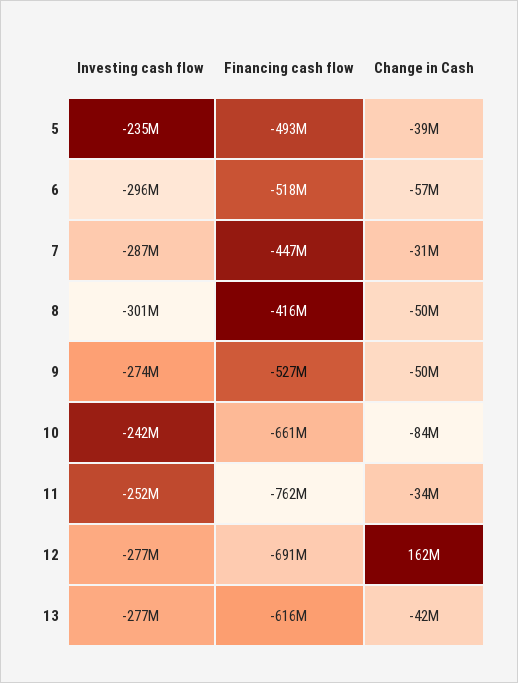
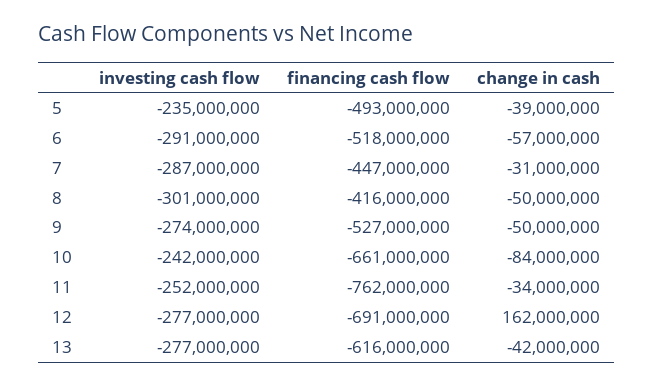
Investing cash flow, 6: -296000000 -> -291000000

